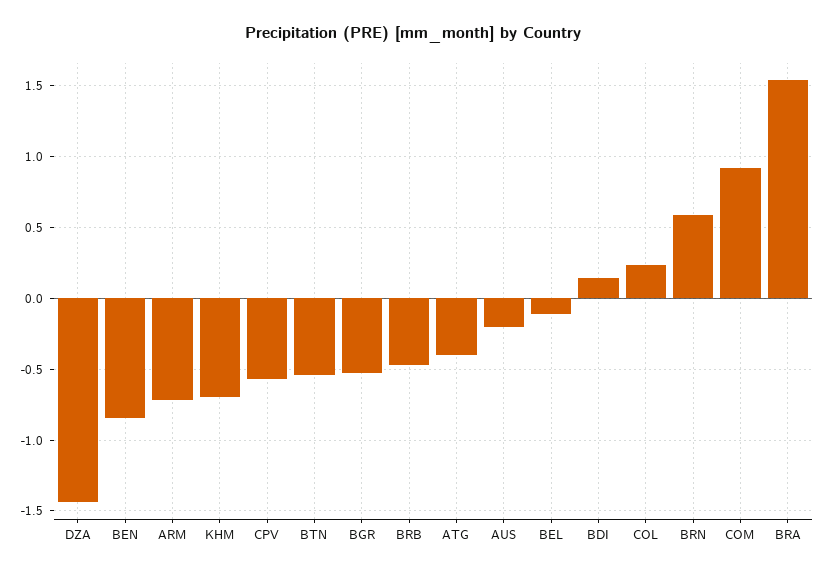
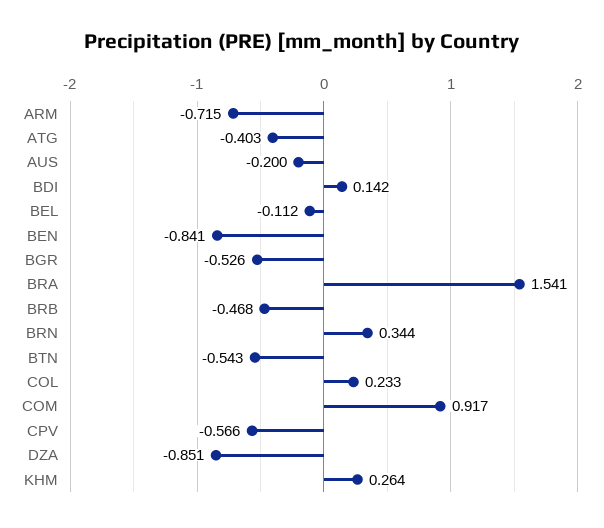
DZA: -1.45 -> -0.851
KHM: -0.7 -> 0.264
BRN: 0.6 -> 0.344

